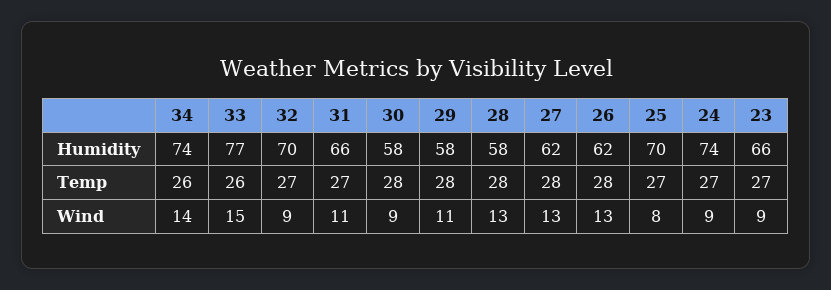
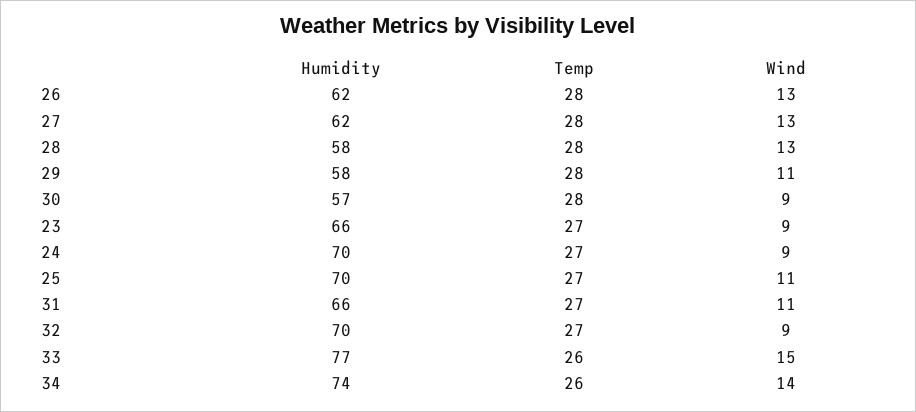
30, Humidity: 58 -> 57
24, Humidity: 74 -> 70
25, Wind: 8 -> 11

